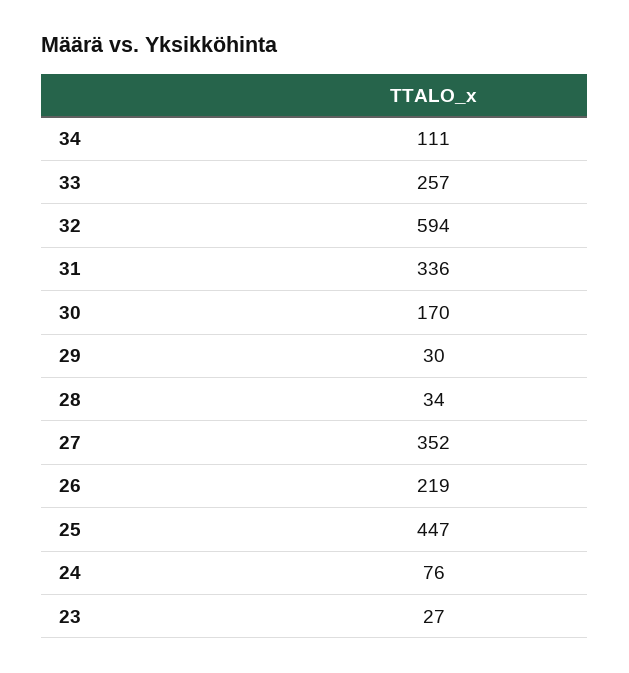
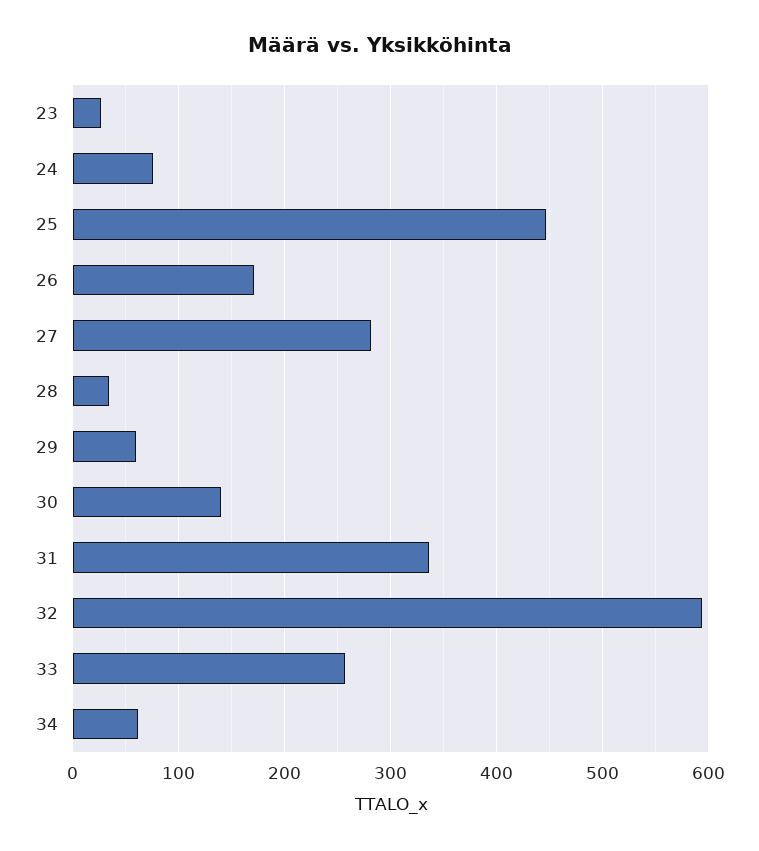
34: 111 -> 60
30: 170 -> 140
29: 30 -> 60
27: 352 -> 280
26: 219 -> 170

